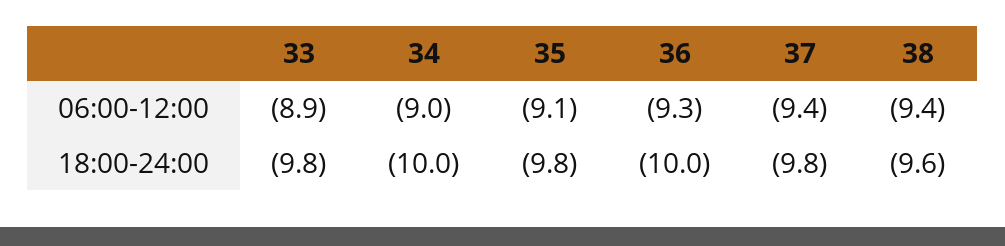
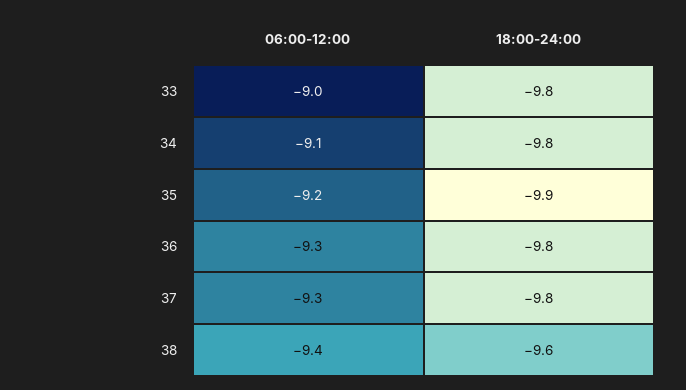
33, 06:00-12:00: -8.9 -> -9
34, 06:00-12:00: -9 -> -9.1
35, 06:00-12:00: -9.1 -> -9.2
37, 06:00-12:00: -9.4 -> -9.3
34, 18:00-24:00: -10 -> -9.8
35, 18:00-24:00: -9.8 -> -9.9
36, 18:00-24:00: -10 -> -9.8

